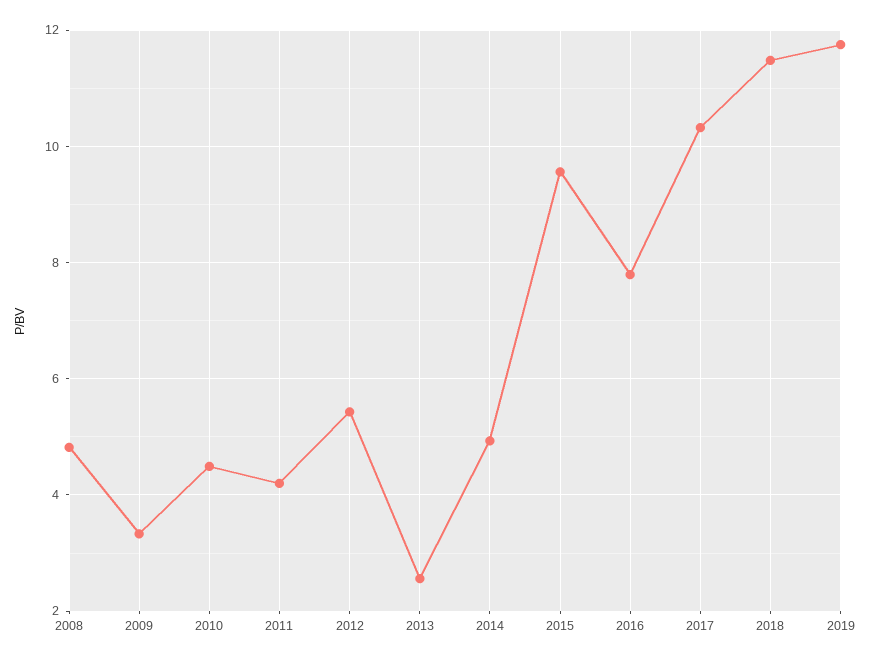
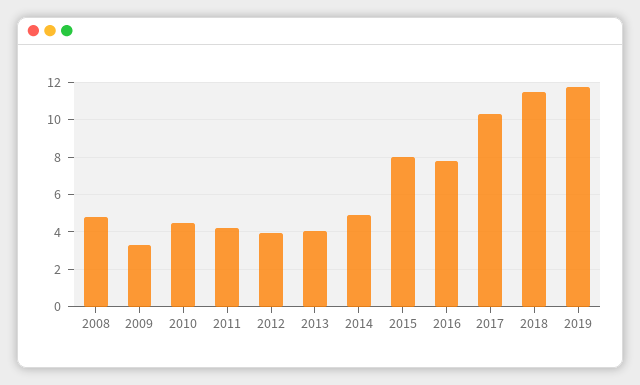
2012: 5.4 -> 4
2013: 2.6 -> 4
2015: 9.6 -> 8

